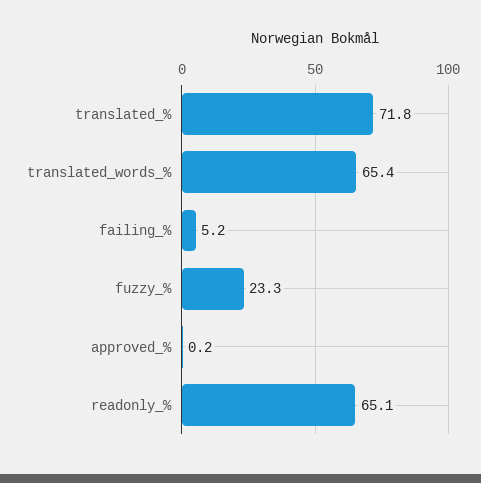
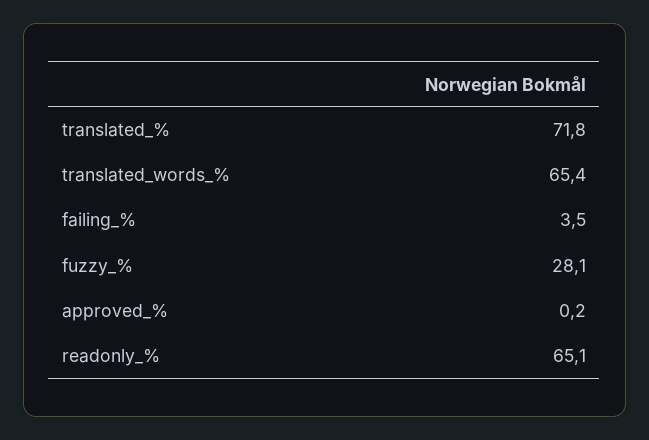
failing_%: 5.2 -> 3.5
fuzzy_%: 23.3 -> 28.1

